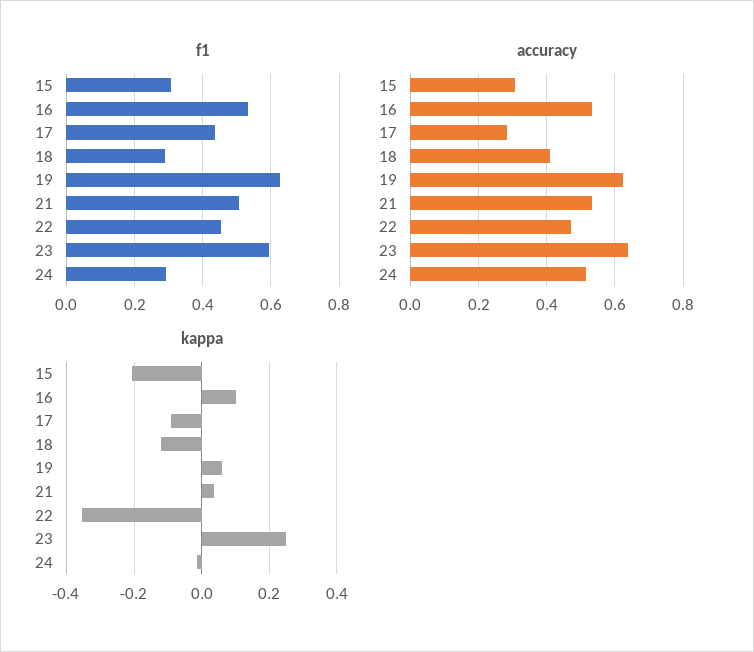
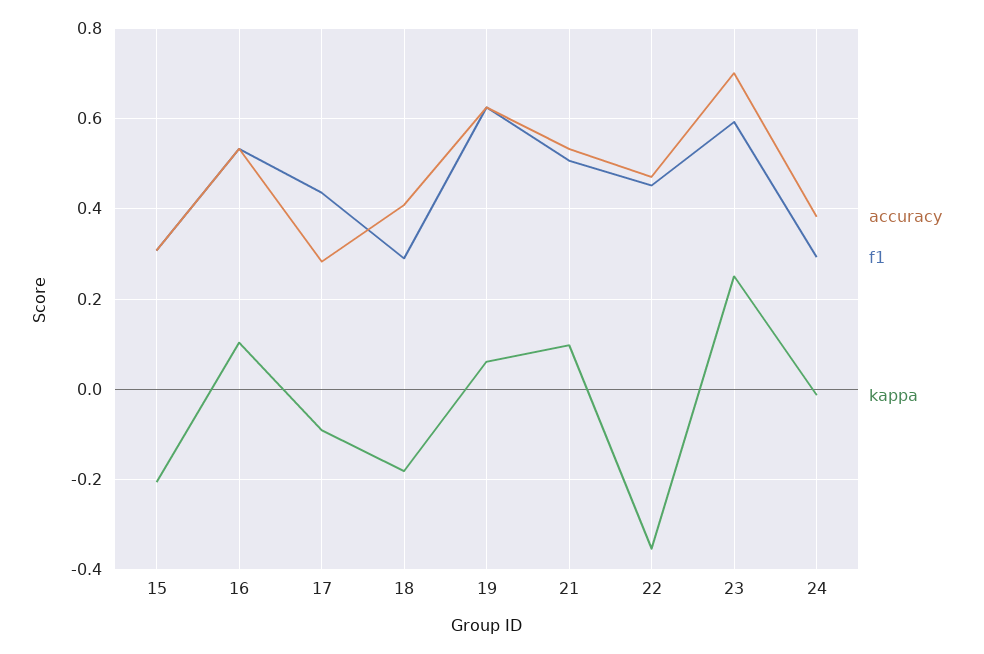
accuracy, 23: 0.64 -> 0.7
accuracy, 24: 0.52 -> 0.38
kappa, 18: -0.12 -> -0.18
kappa, 21: 0.04 -> 0.1

